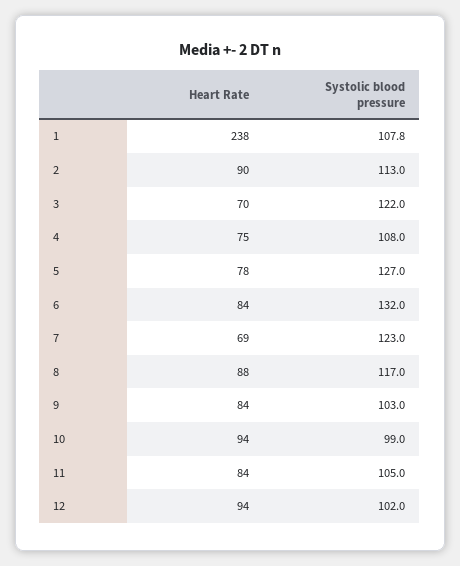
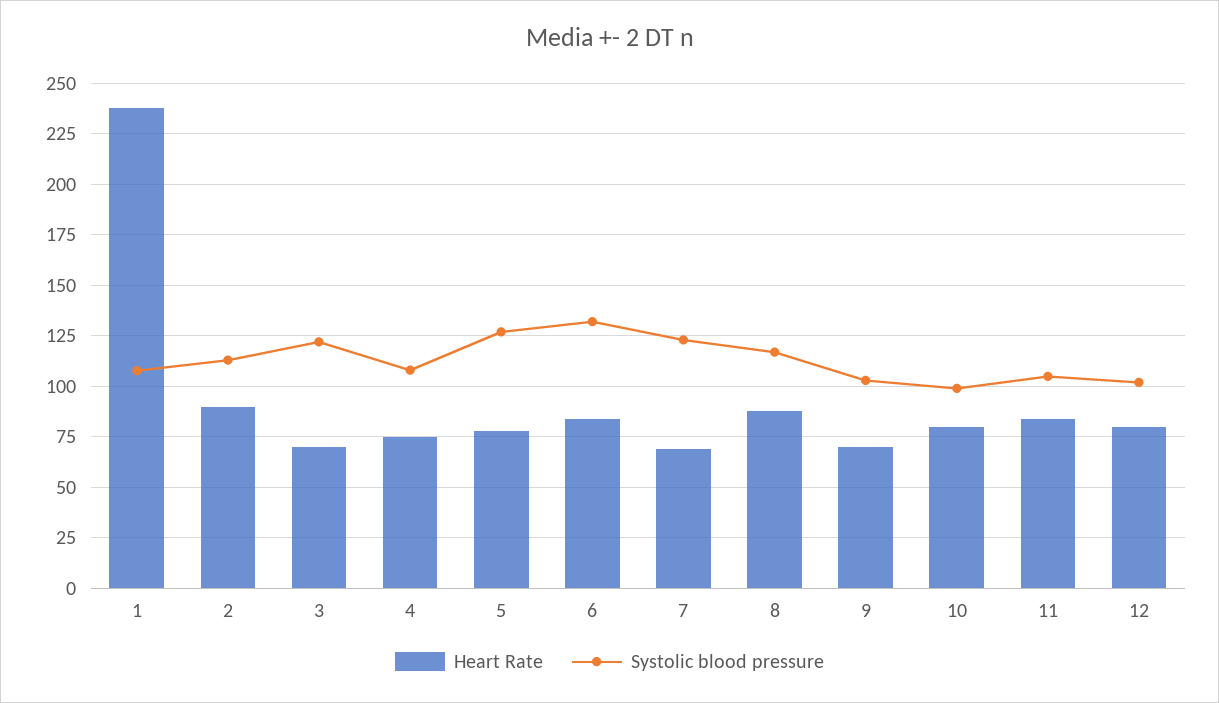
Heart Rate, 9: 84 -> 70
Heart Rate, 10: 94 -> 80
Heart Rate, 12: 94 -> 80

